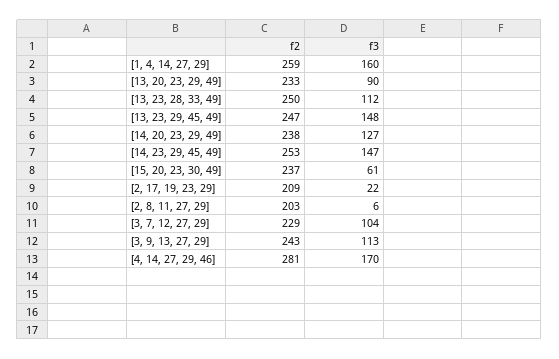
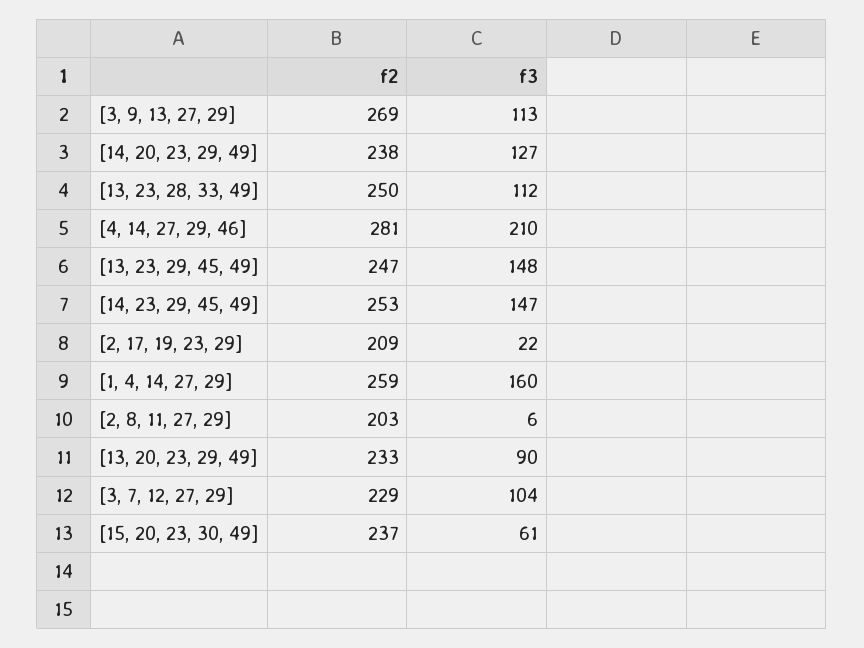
f2, [3, 9, 13, 27, 29]: 243 -> 269
f3, [4, 14, 27, 29, 46]: 170 -> 210

